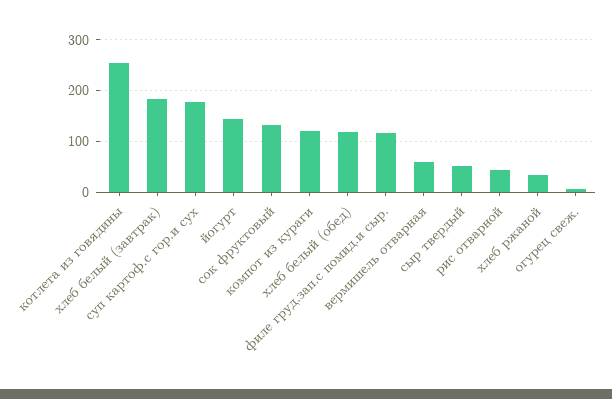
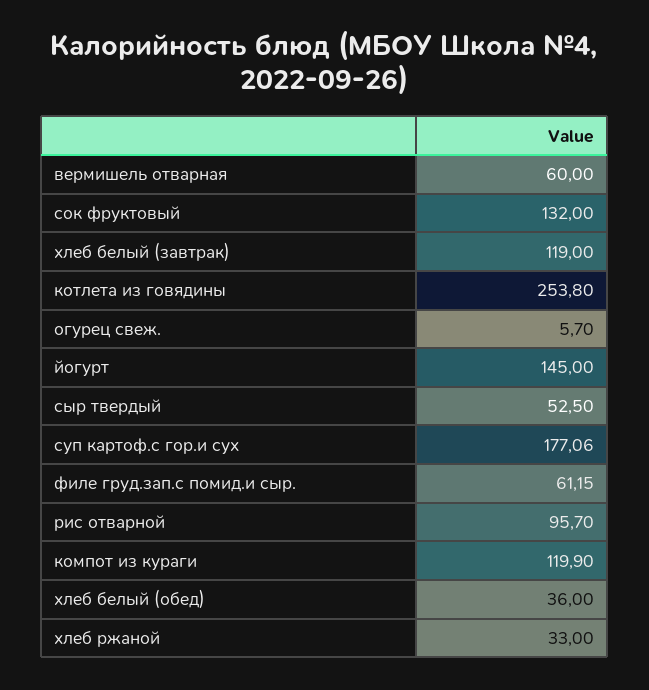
хлеб белый (завтрак): 180 -> 119
хлеб белый (обед): 120 -> 36
филе груд.зап.с помид.и сыр.: 120 -> 61.15
рис отварной: 40 -> 95.7

